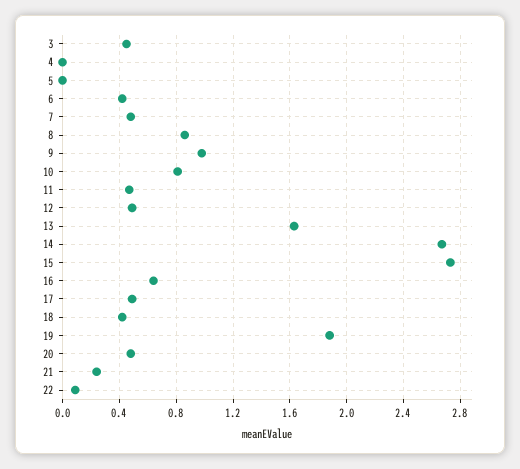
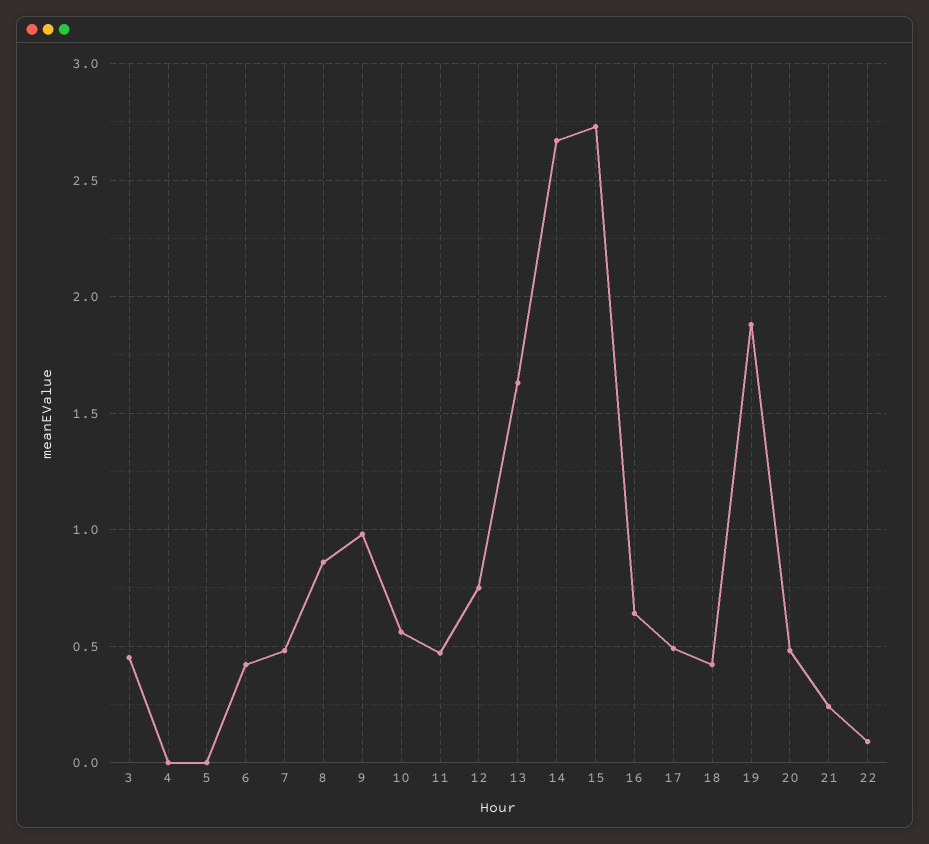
10: 0.8 -> 0.55
12: 0.5 -> 0.75

